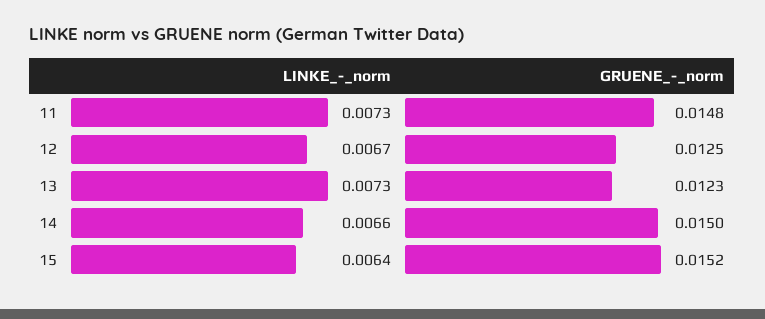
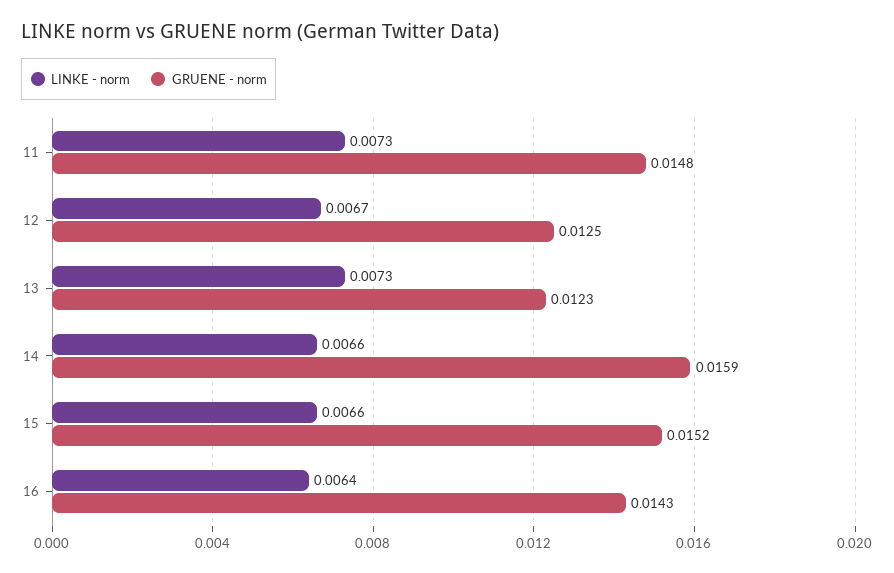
GRUENE_-_norm, 14: 0.015 -> 0.0159
LINKE_-_norm, 15: 0.0064 -> 0.0066
LINKE_-_norm, 16: none -> 0.0064
GRUENE_-_norm, 16: none -> 0.0143

